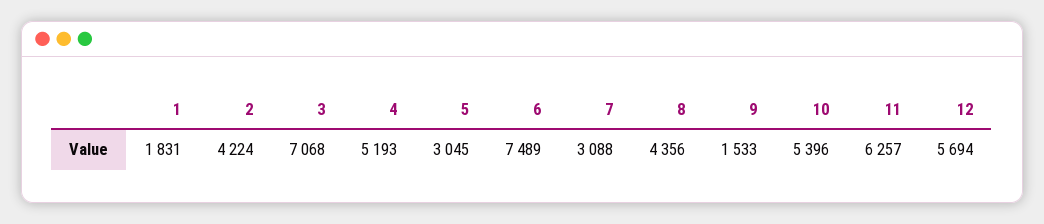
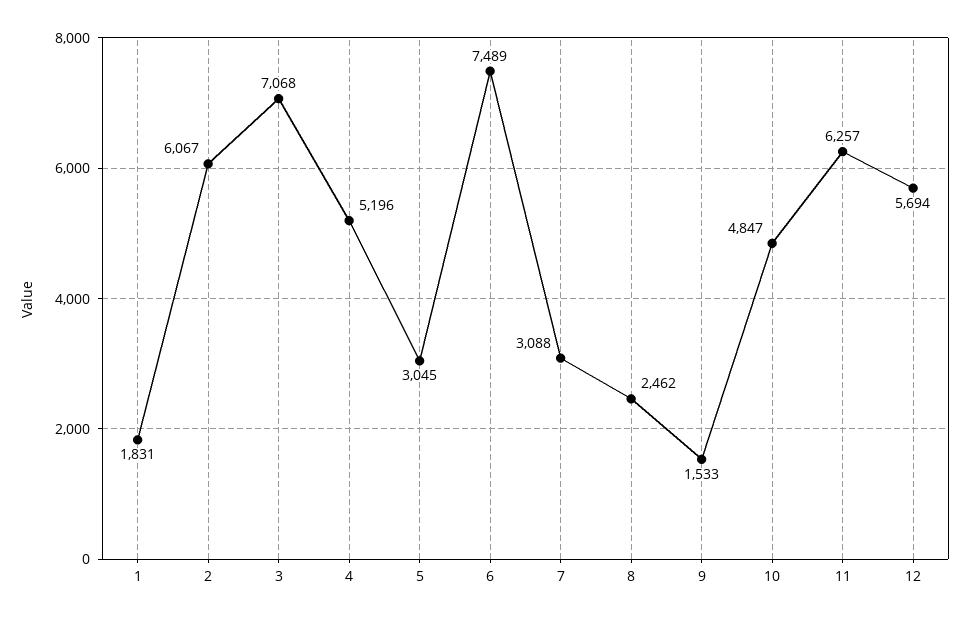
2: 4224 -> 6067
4: 5193 -> 5196
8: 4356 -> 2462
10: 5396 -> 4847

